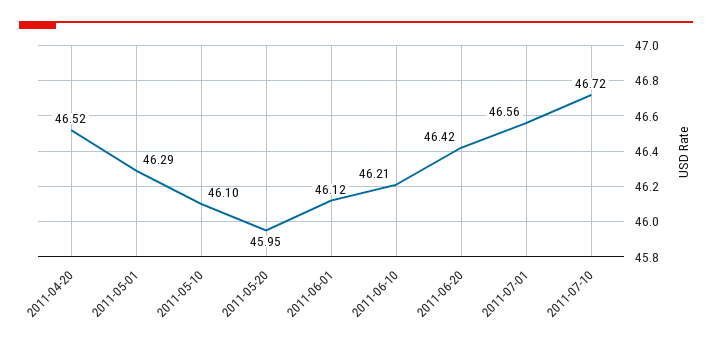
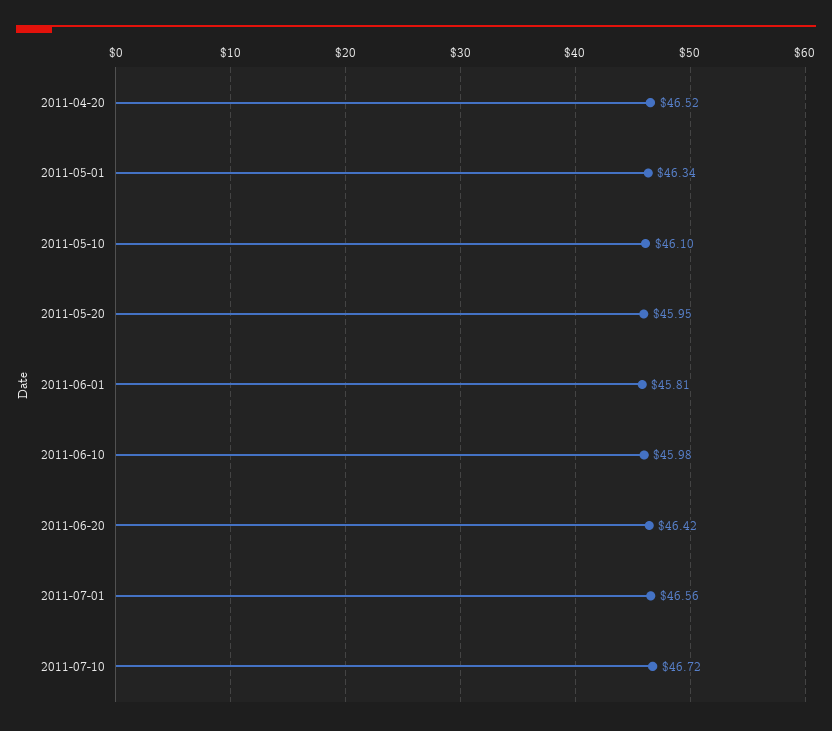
2011-05-01: 46.29 -> 46.34
2011-06-01: 46.12 -> 45.81
2011-06-10: 46.21 -> 45.98

